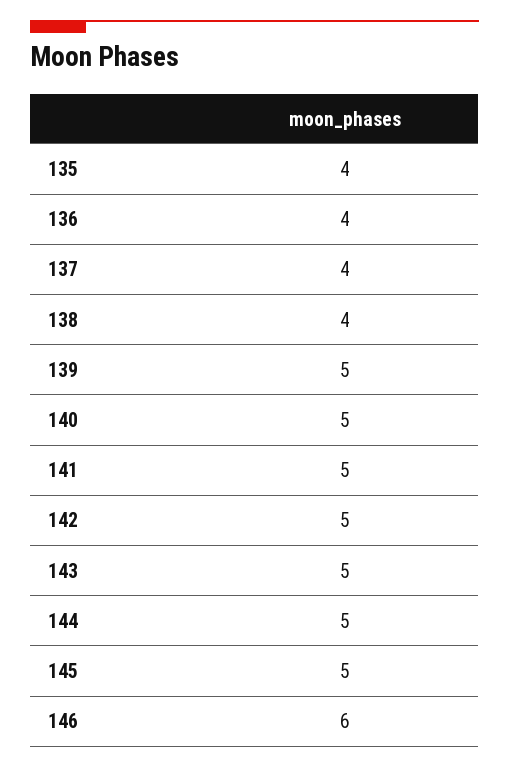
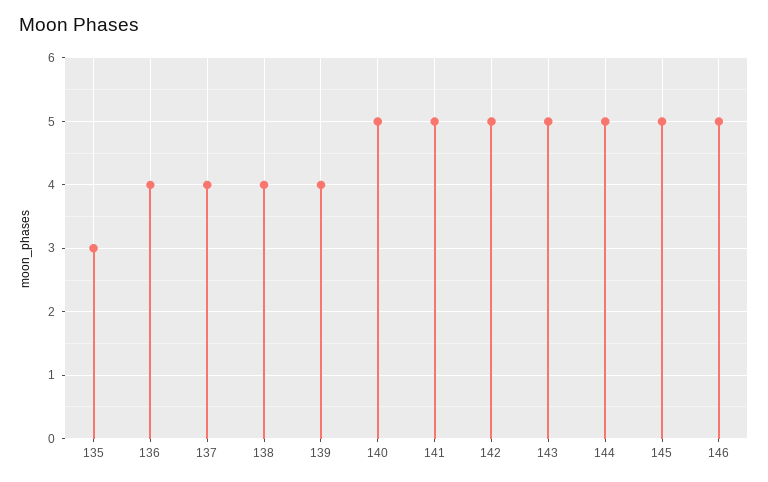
135: 4 -> 3
139: 5 -> 4
146: 6 -> 5

